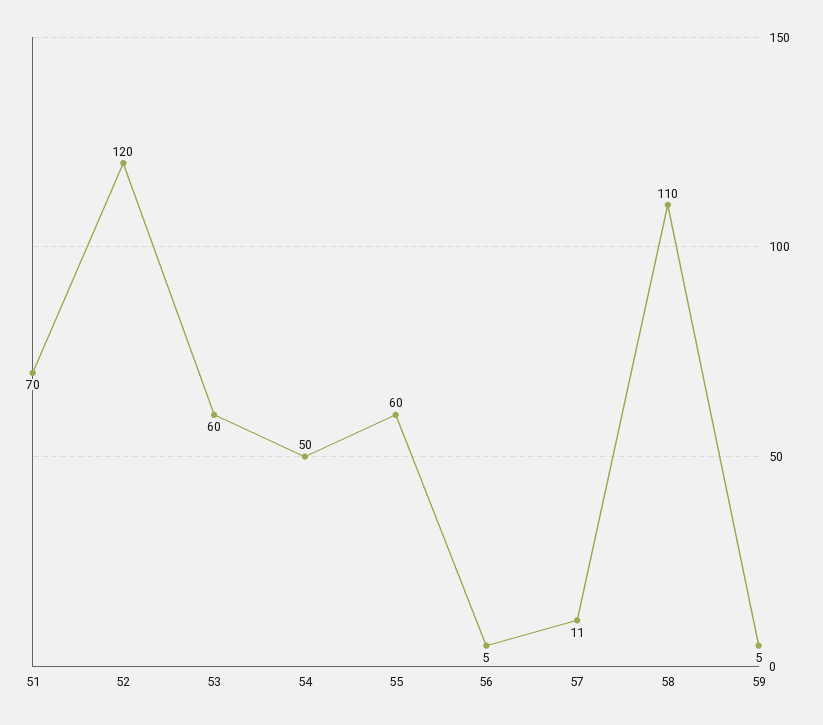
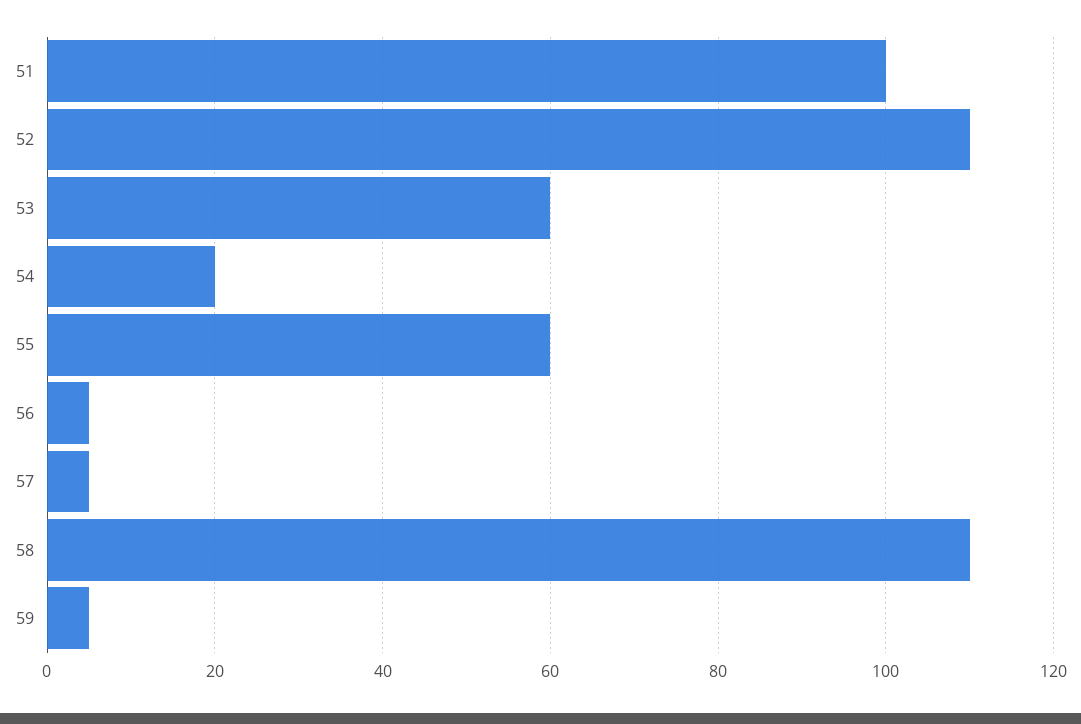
51: 70 -> 100
52: 120 -> 110
54: 50 -> 20
57: 11 -> 5

